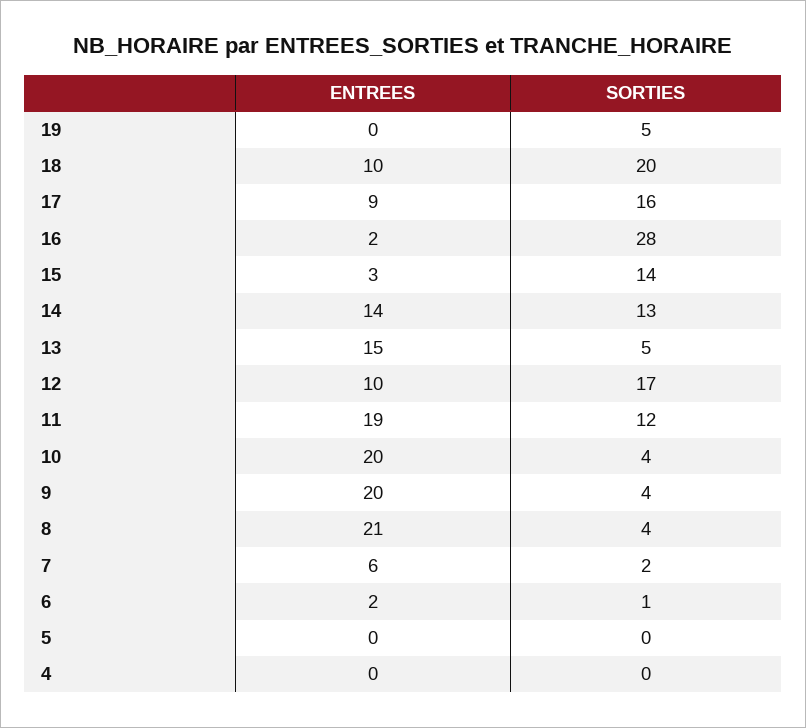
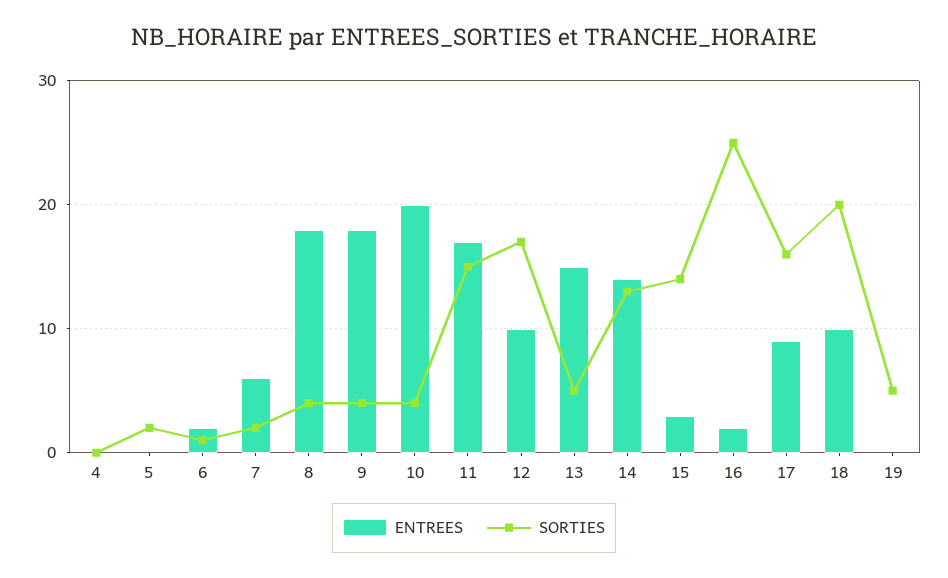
SORTIES, 16: 28 -> 25
ENTREES, 11: 19 -> 17
SORTIES, 11: 12 -> 15
ENTREES, 9: 20 -> 18
ENTREES, 8: 21 -> 18
SORTIES, 5: 0 -> 2

